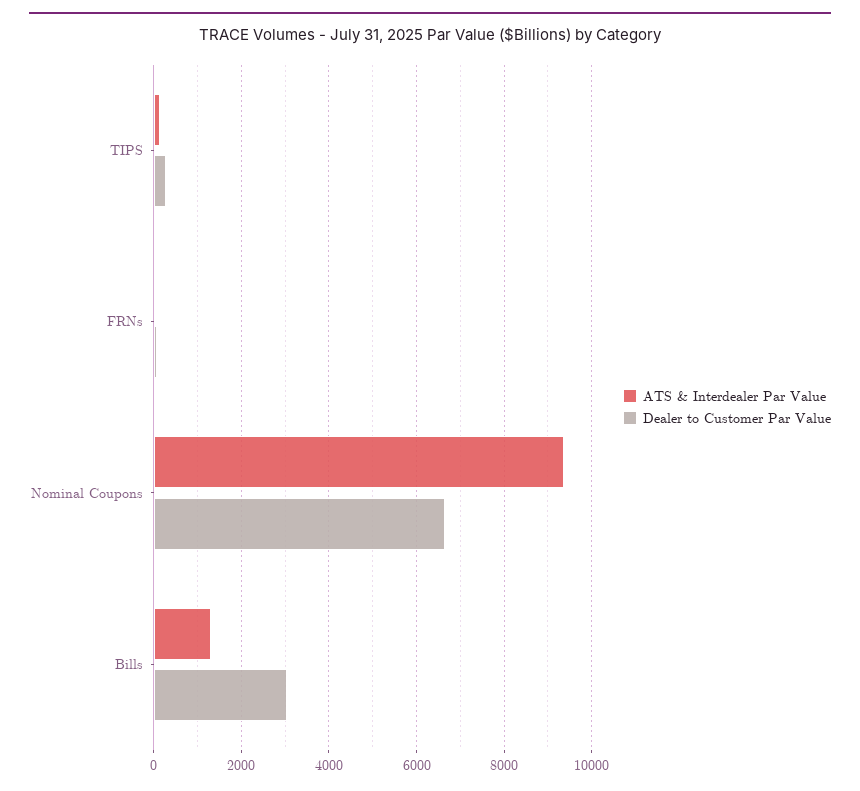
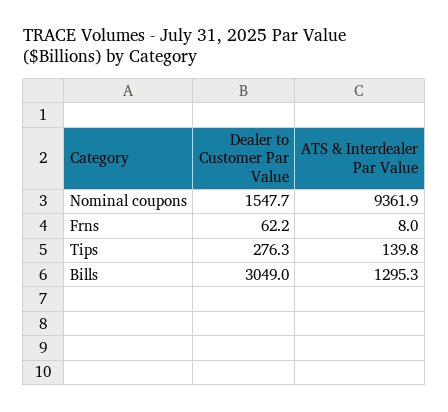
Dealer to Customer Par Value, Nominal Coupons: 6600 -> 1547.7

